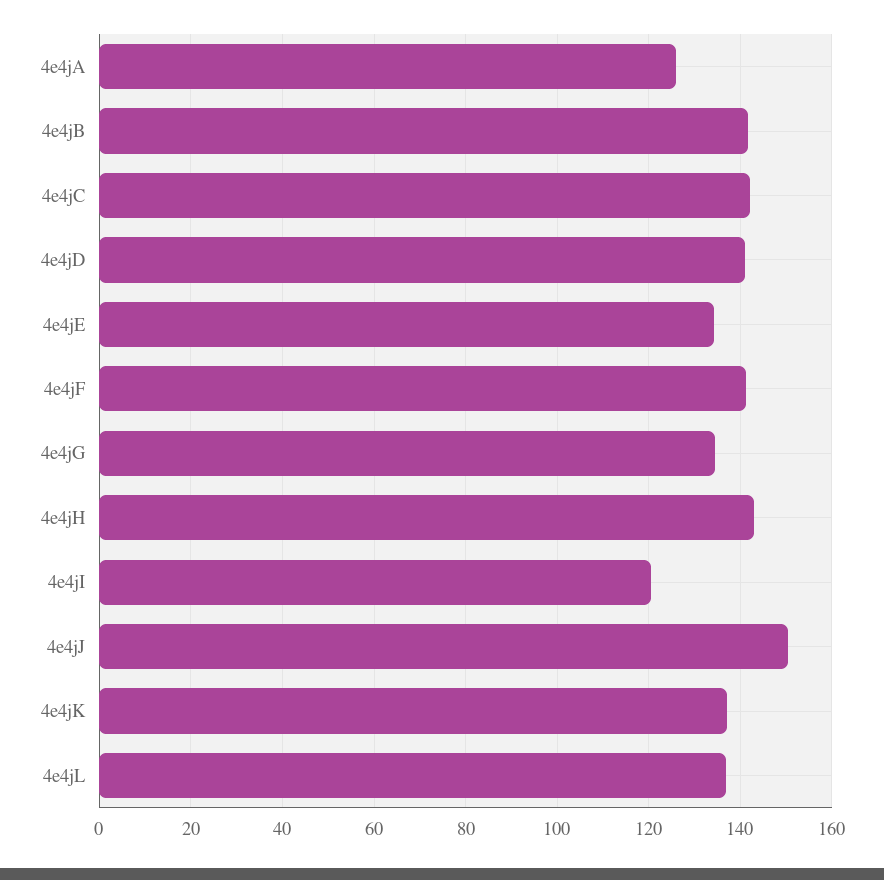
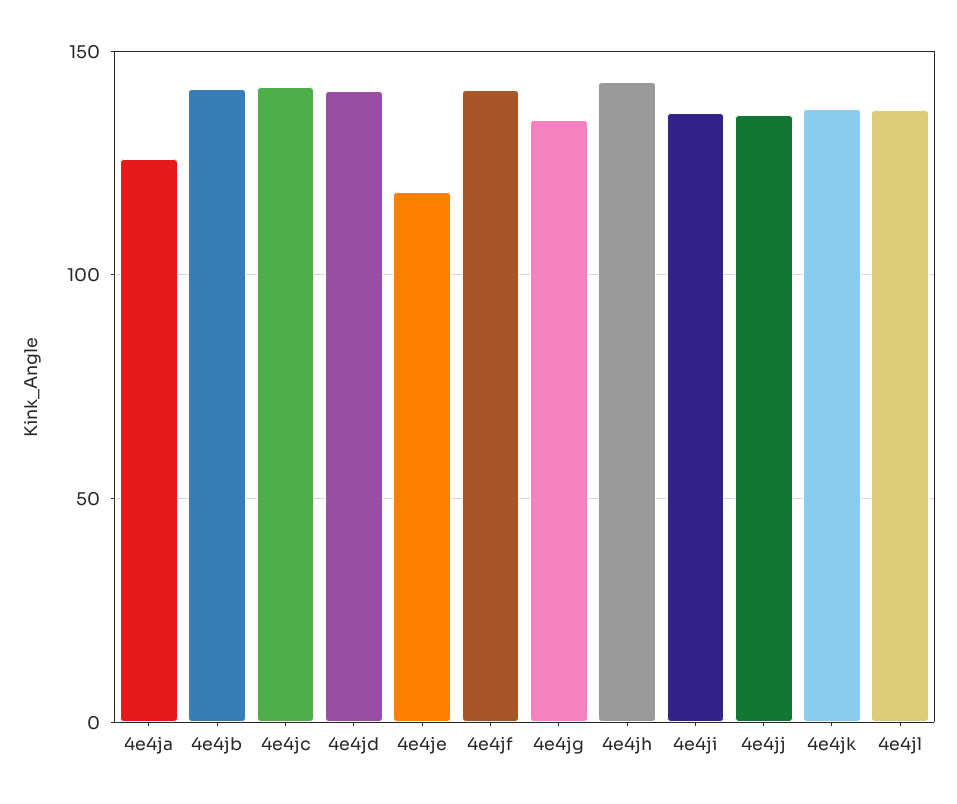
4e4jE: 134 -> 120
4e4jI: 120 -> 135
4e4jJ: 150 -> 135

